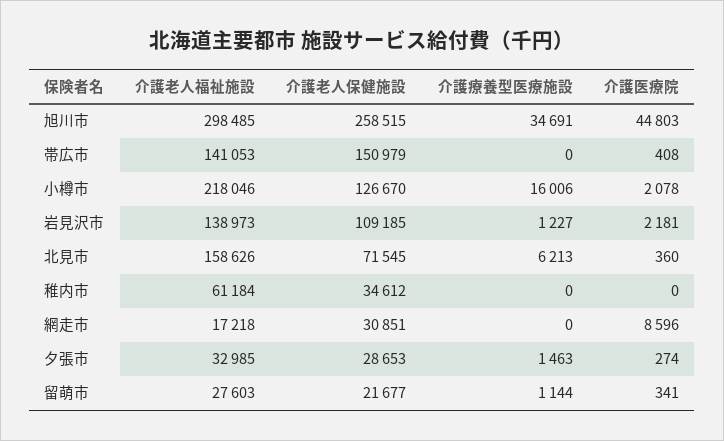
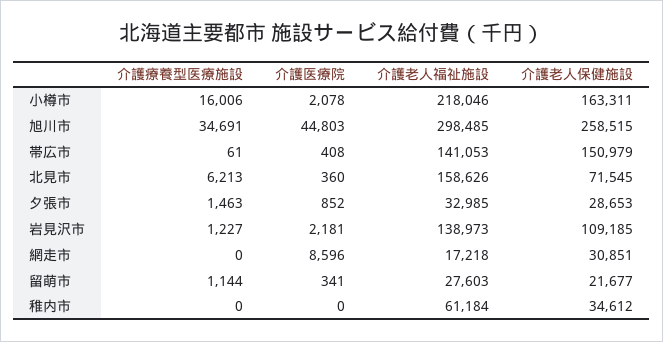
介護療養型医療施設, 帯広市: 0 -> 61
介護老人保健施設, 小樽市: 126670 -> 163311
介護医療院, 夕張市: 274 -> 852

